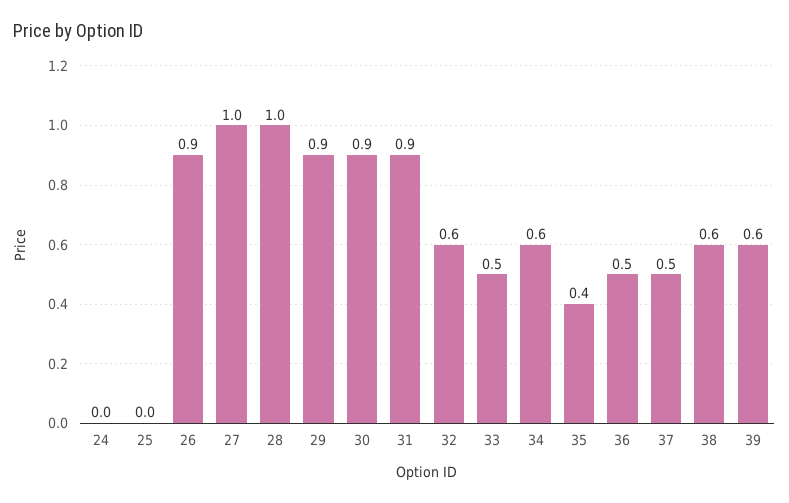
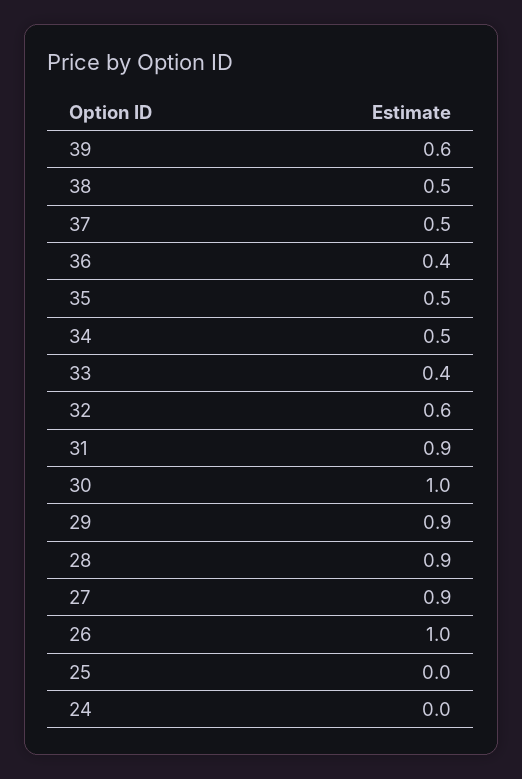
26: 0.9 -> 1
27: 1 -> 0.9
28: 1 -> 0.9
30: 0.9 -> 1
33: 0.5 -> 0.4
34: 0.6 -> 0.5
35: 0.4 -> 0.5
36: 0.5 -> 0.4
38: 0.6 -> 0.5

